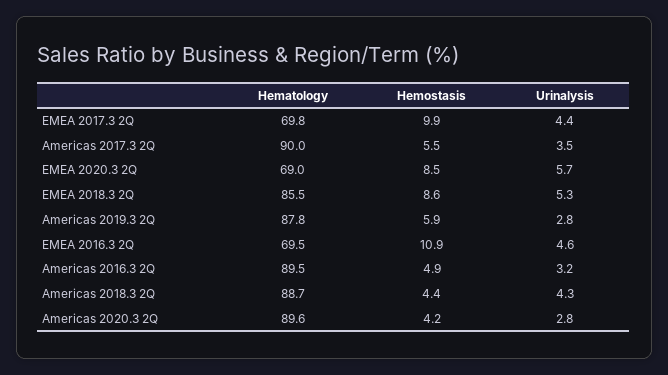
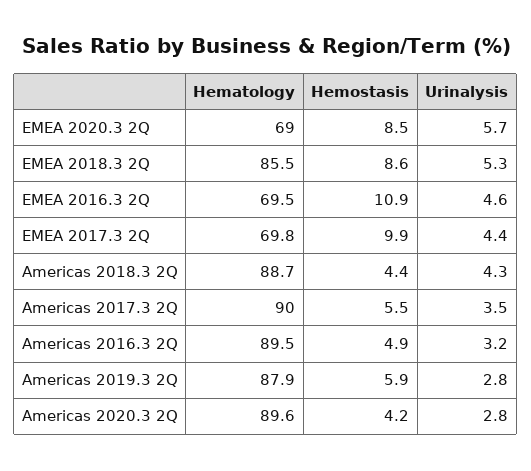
Hematology, Americas 2019.3 2Q: 87.8 -> 87.9

